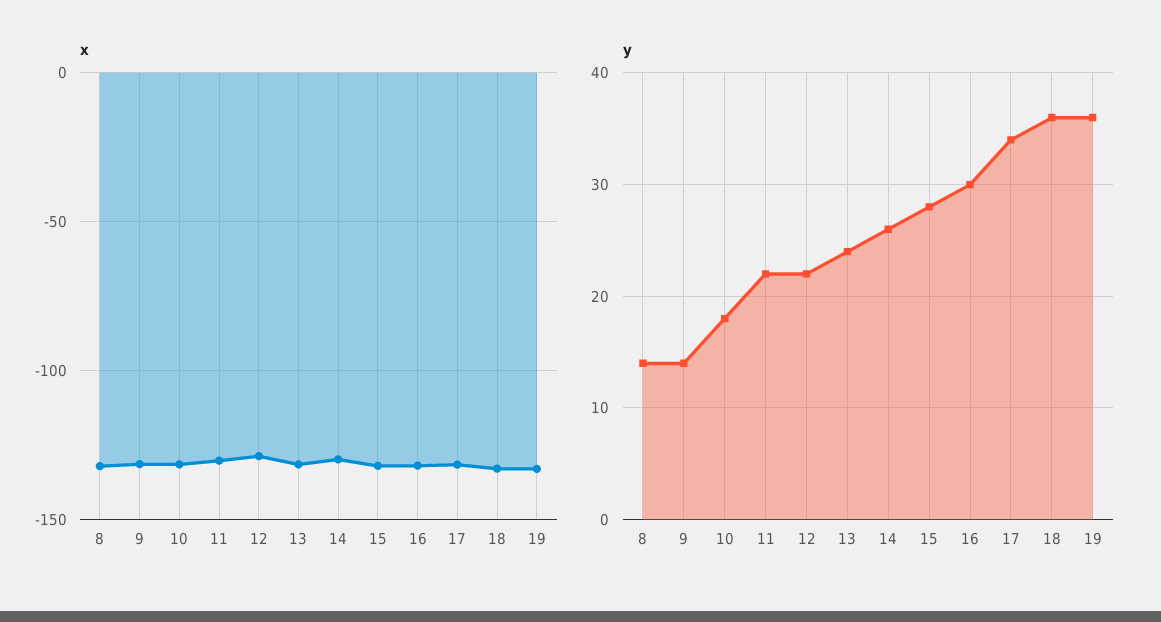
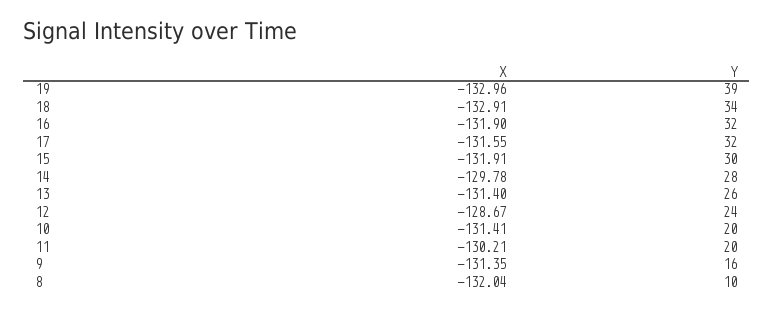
y, 8: 14 -> 10
y, 9: 14 -> 16
y, 10: 18 -> 20
y, 11: 22 -> 20
y, 12: 22 -> 24
y, 13: 24 -> 26
y, 14: 26 -> 28
y, 15: 28 -> 30
y, 16: 30 -> 32
y, 17: 34 -> 32
y, 18: 36 -> 34
y, 19: 36 -> 39

